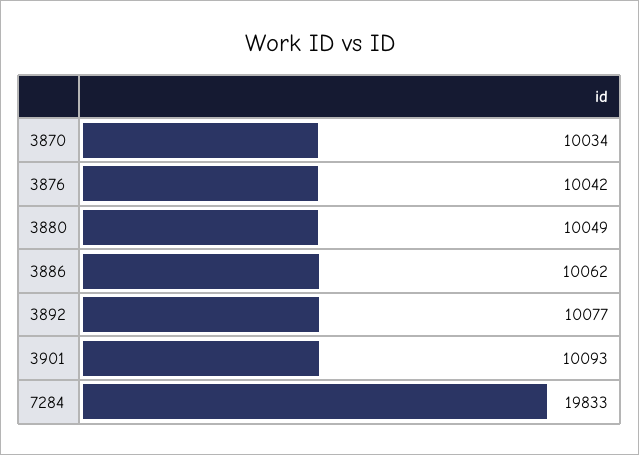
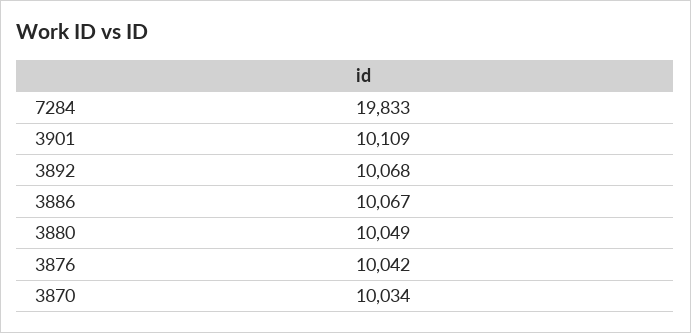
3886: 10062 -> 10067
3892: 10077 -> 10068
3901: 10093 -> 10109

